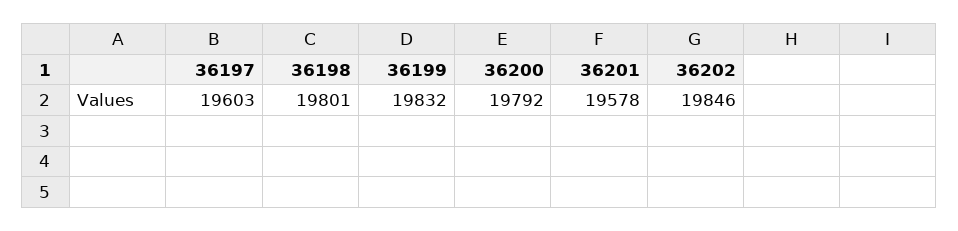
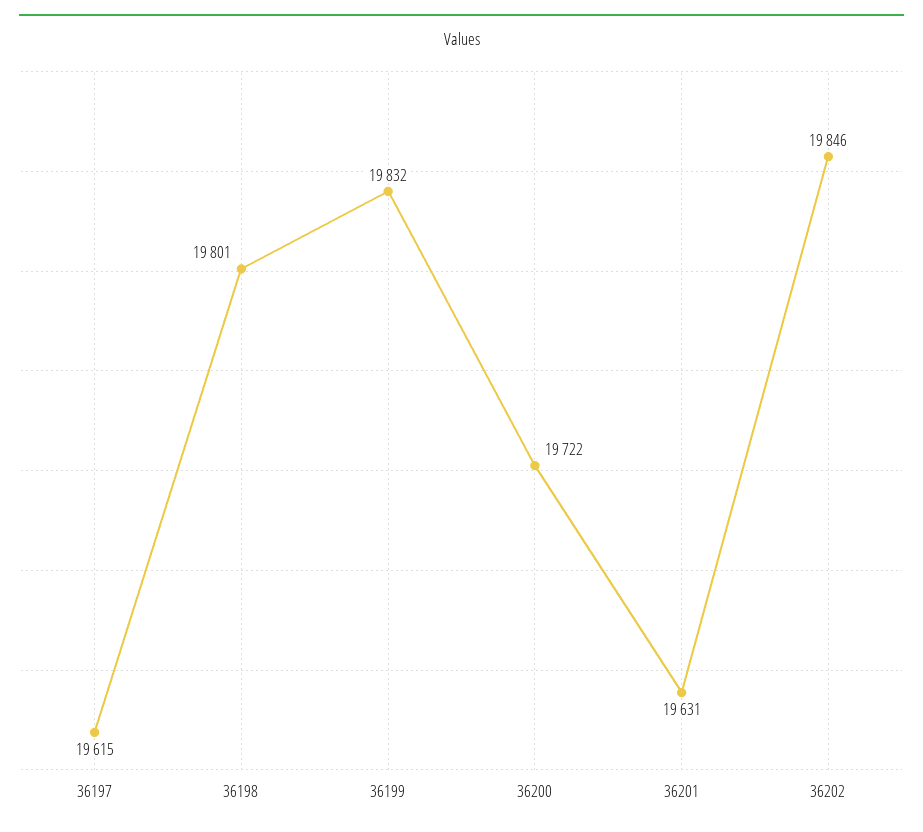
36197: 19603 -> 19615
36200: 19792 -> 19722
36201: 19578 -> 19631

